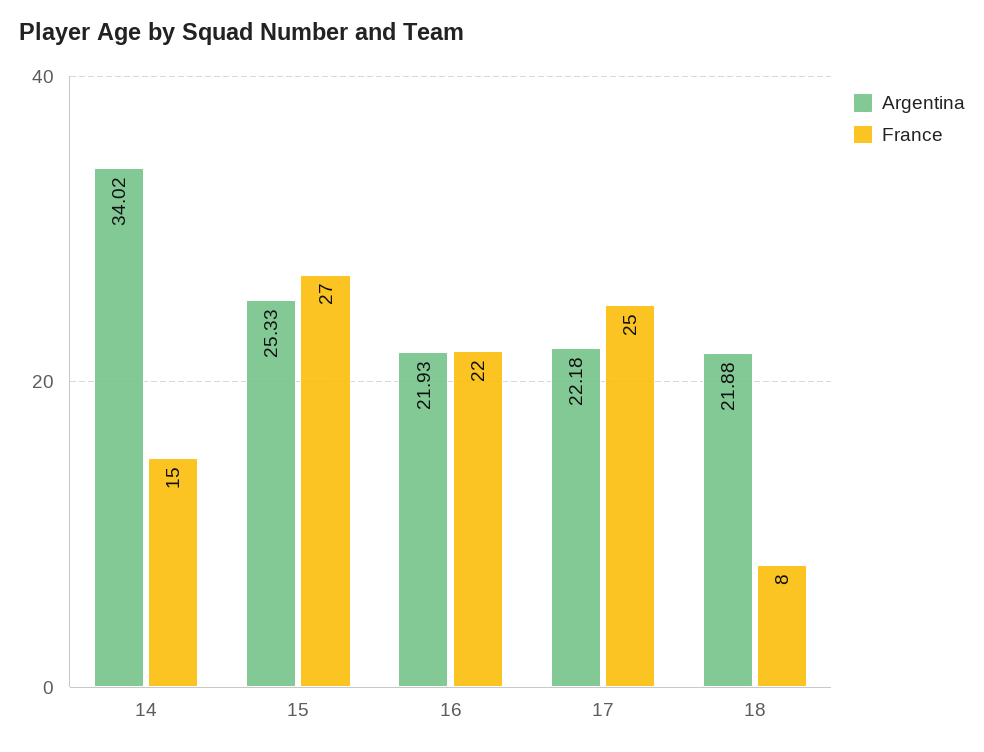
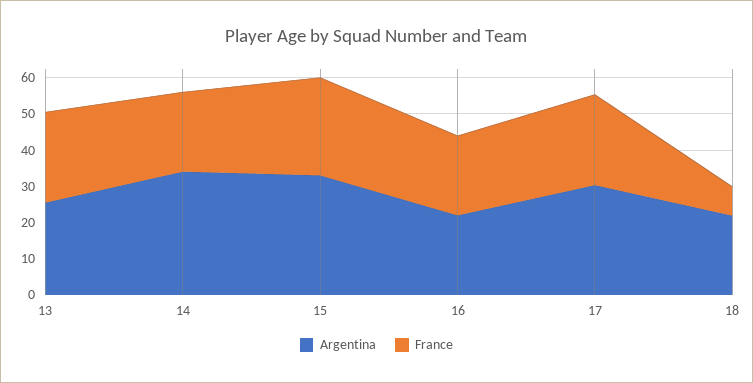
France, 14: 15 -> 22.5
Argentina, 15: 25.33 -> 32.5
Argentina, 17: 22.18 -> 30
Argentina, 13: none -> 25
France, 13: none -> 25

